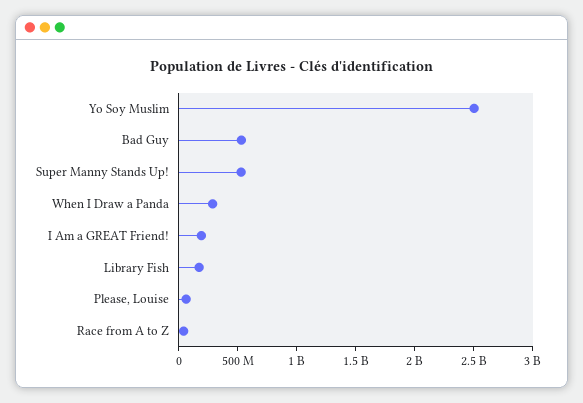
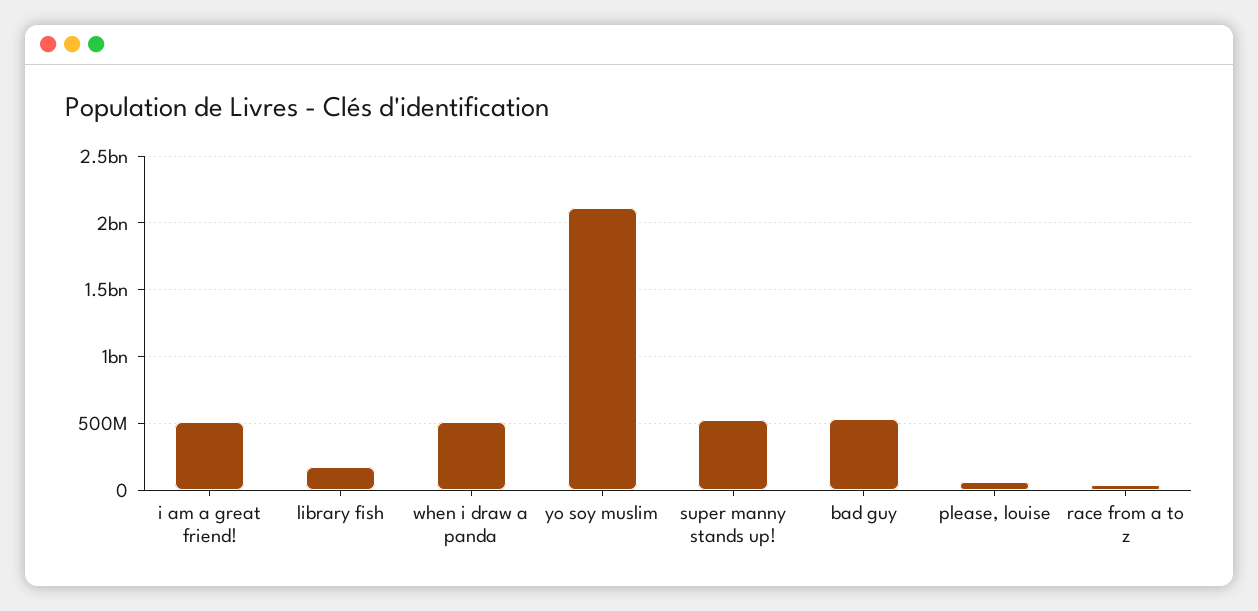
Yo Soy Muslim: 2500000000 -> 2100000000
When I Draw a Panda: 300000000 -> 500000000
I Am a GREAT Friend!: 200000000 -> 500000000

